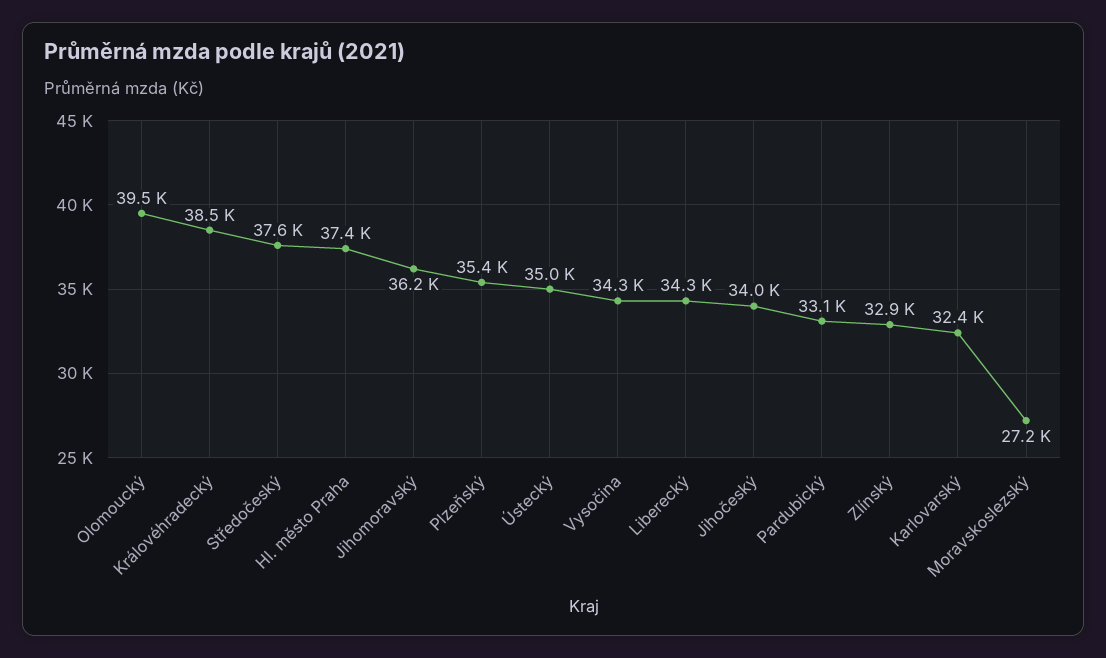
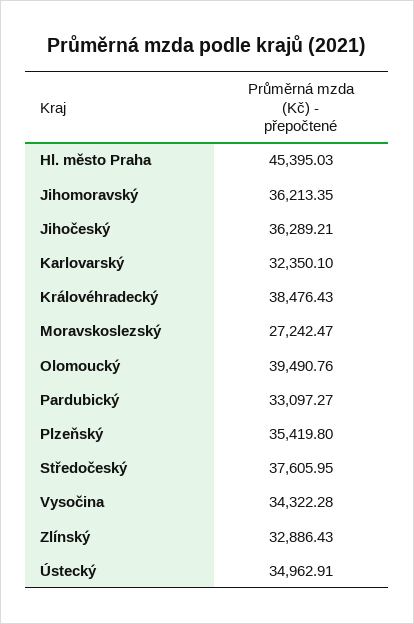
Hl. město Praha: 37400 -> 45395.03
Liberecký: 34300 -> none
Jihočeský: 34000 -> 36289.21

